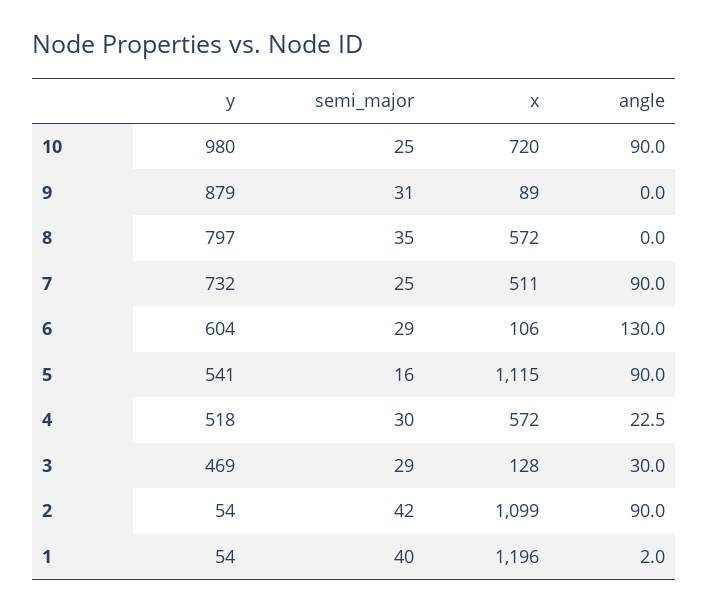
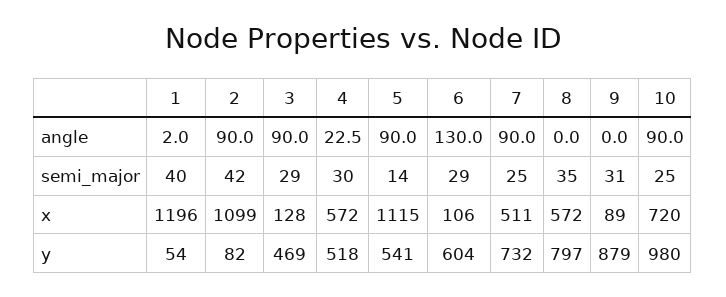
semi_major, 5: 16 -> 14
angle, 3: 30 -> 90
y, 2: 54 -> 82

